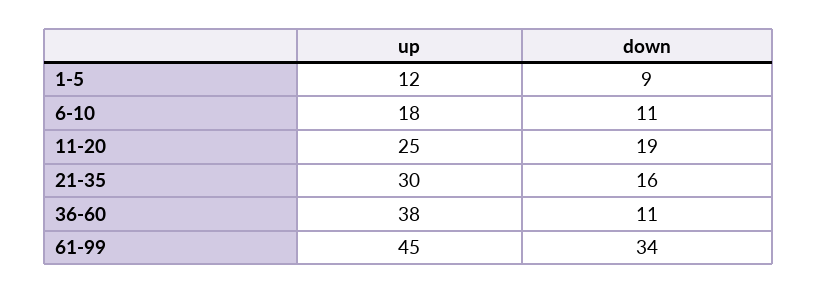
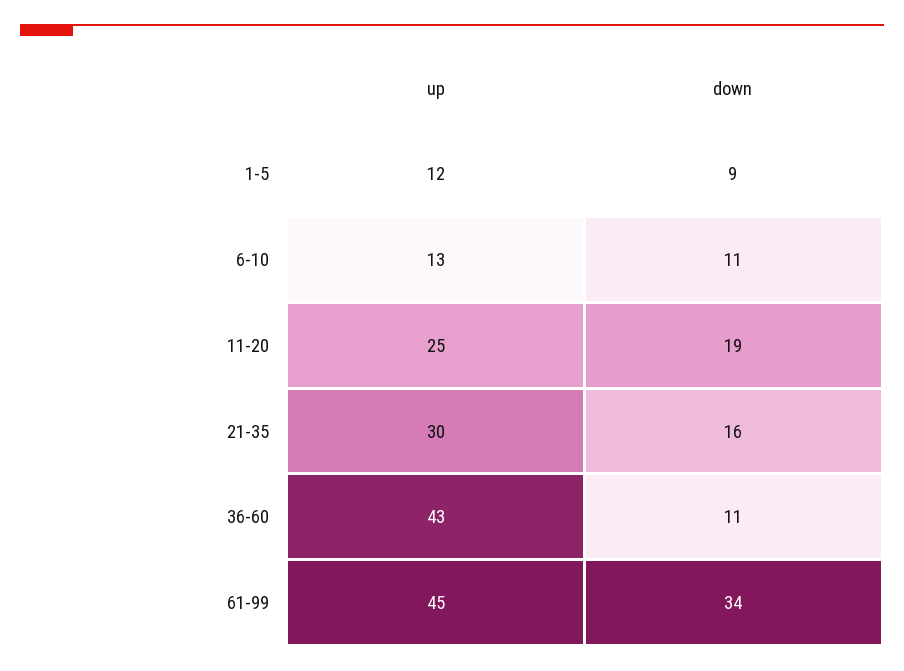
up, 6-10: 18 -> 13
up, 36-60: 38 -> 43

